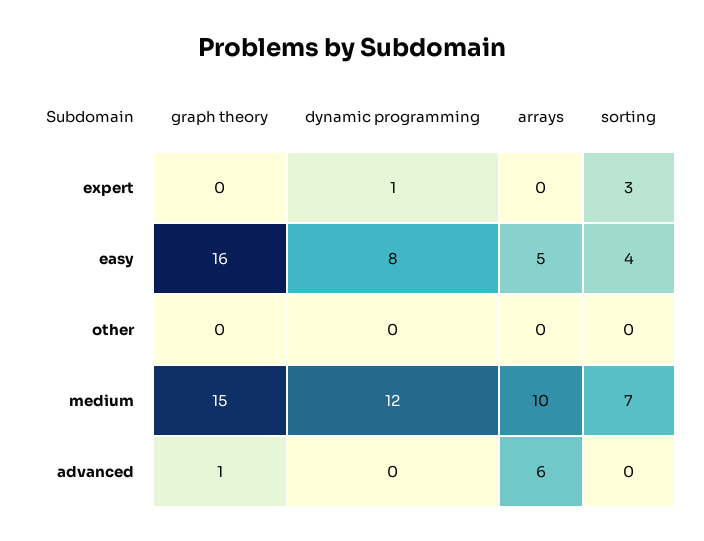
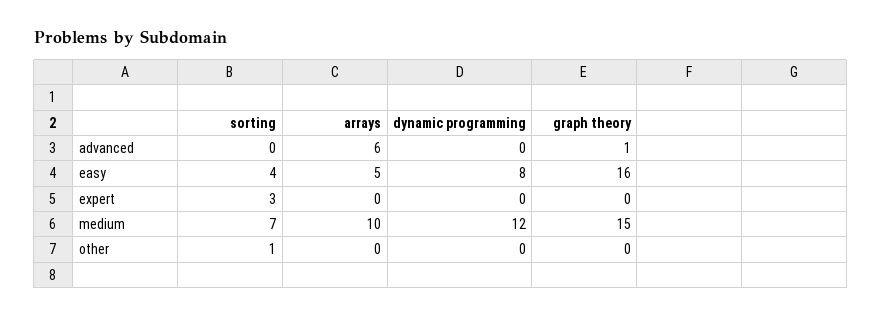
dynamic programming, expert: 1 -> 0
sorting, other: 0 -> 1

